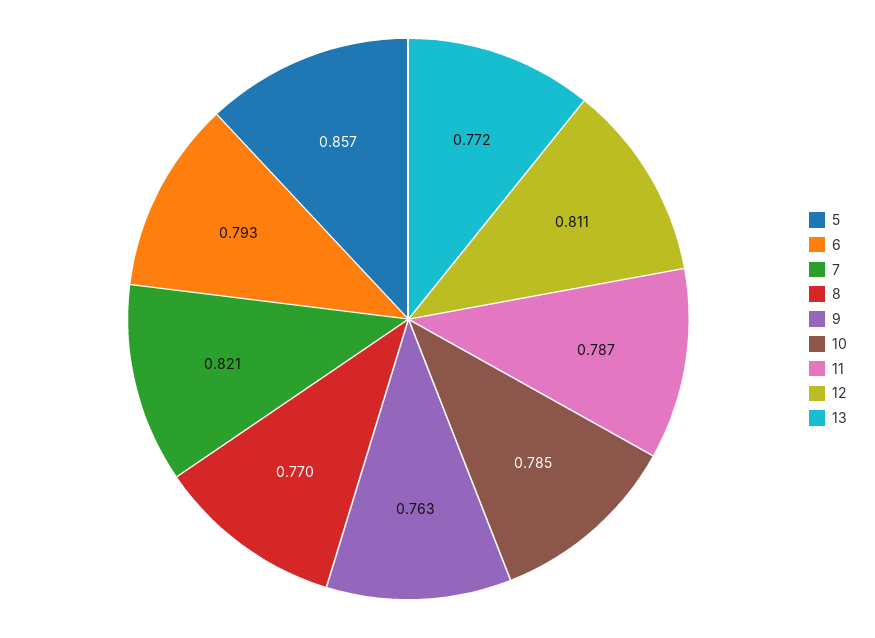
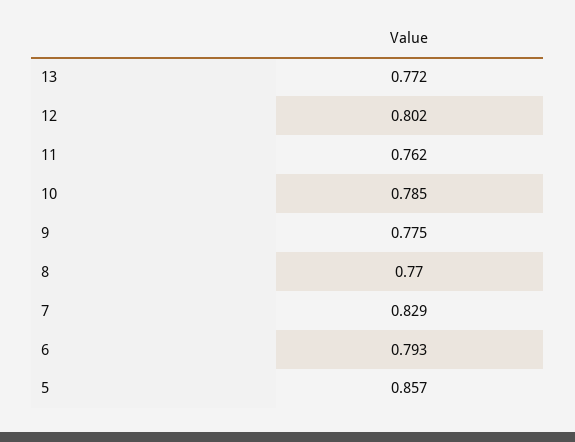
7: 0.821 -> 0.829
9: 0.763 -> 0.775
11: 0.787 -> 0.762
12: 0.811 -> 0.802

